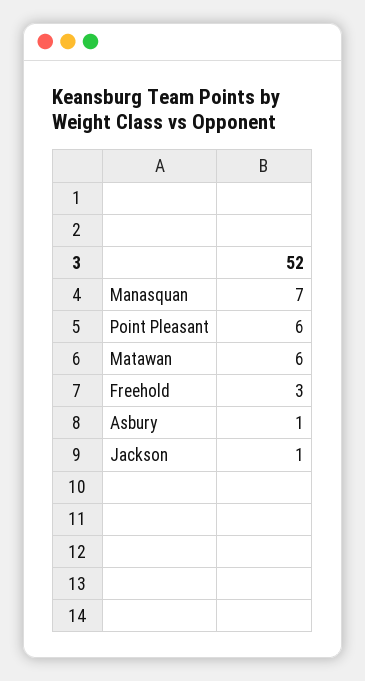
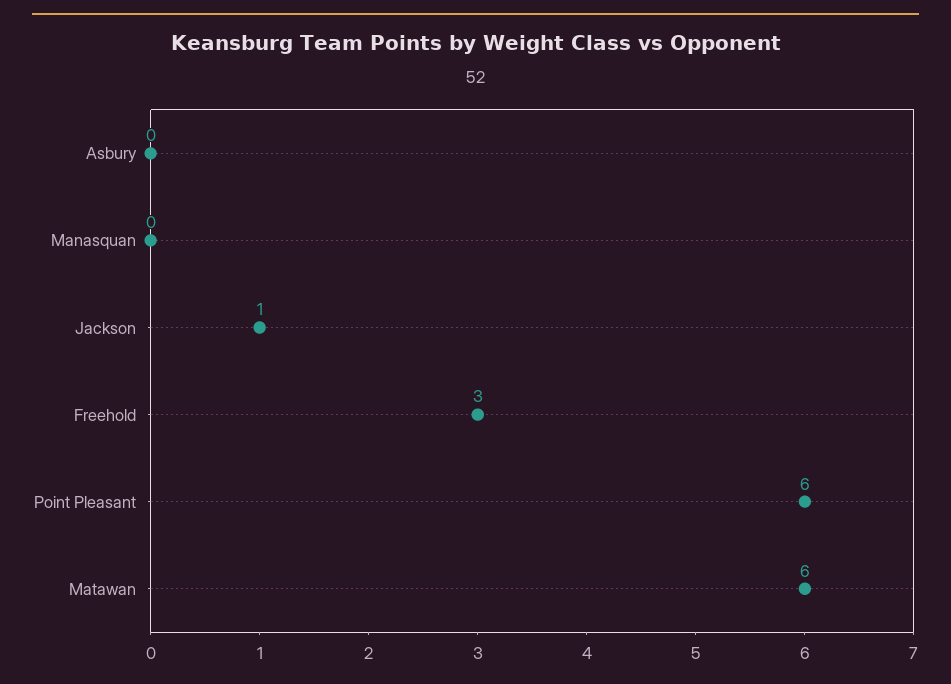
Manasquan: 7 -> 0
Asbury: 1 -> 0

